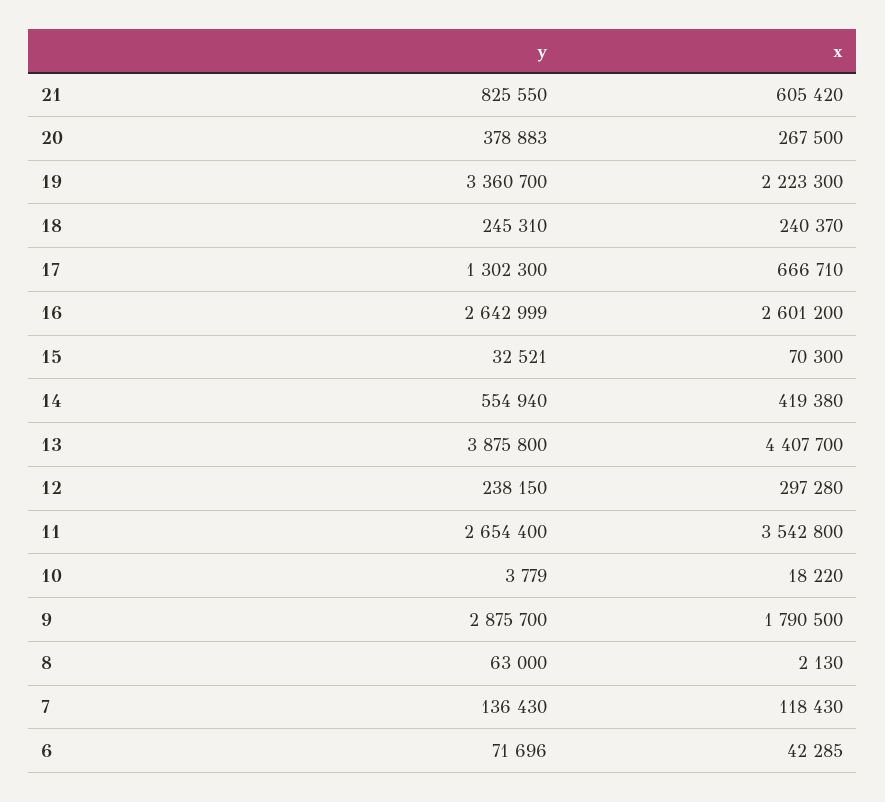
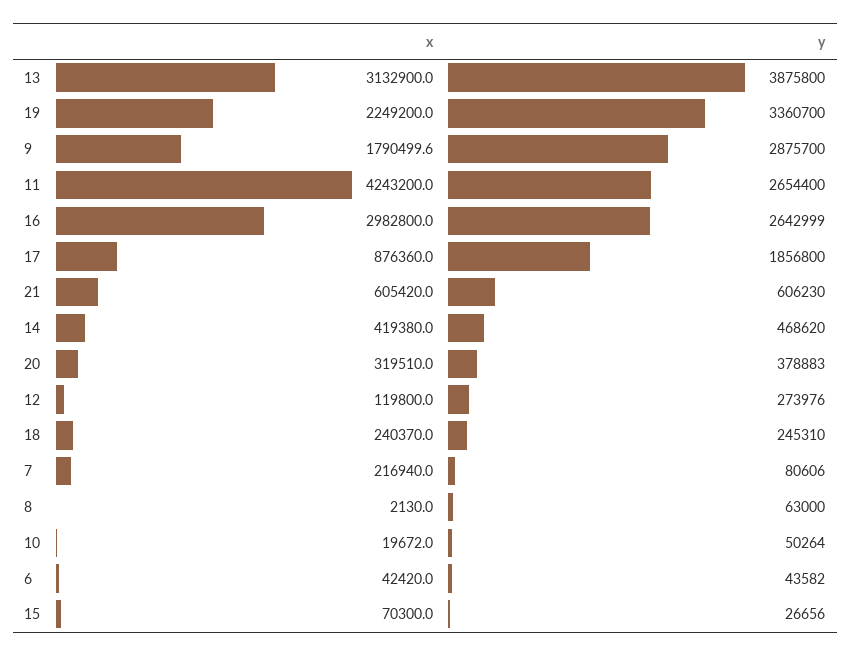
y, 21: 825550 -> 606230
x, 20: 267500 -> 319510
x, 19: 2223300 -> 2249200
y, 17: 1302300 -> 1856800
x, 17: 666710 -> 876360
x, 16: 2601200 -> 2982800
y, 15: 32521 -> 26656
y, 14: 554940 -> 468620
x, 13: 4407700 -> 3132900
y, 12: 238150 -> 273976
x, 12: 297280 -> 119800
x, 11: 3542800 -> 4243200
y, 10: 3779 -> 50264
x, 10: 18220 -> 19672
x, 9: 1790500 -> 1790499.6
y, 7: 136430 -> 80606
x, 7: 118430 -> 216940
y, 6: 71696 -> 43582
x, 6: 42285 -> 42420

